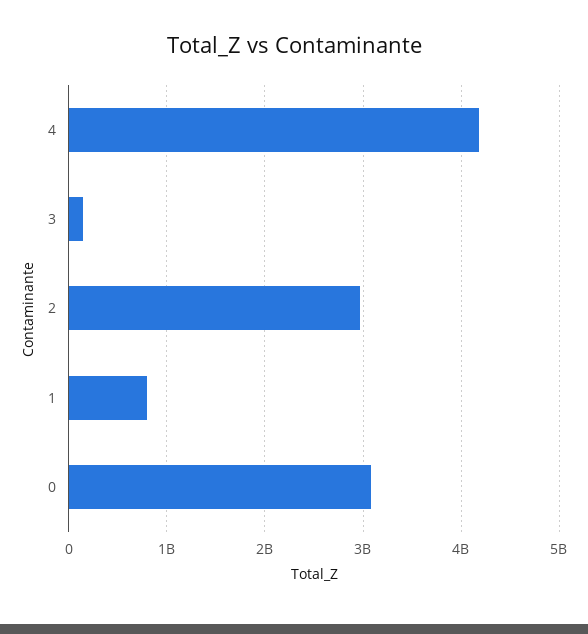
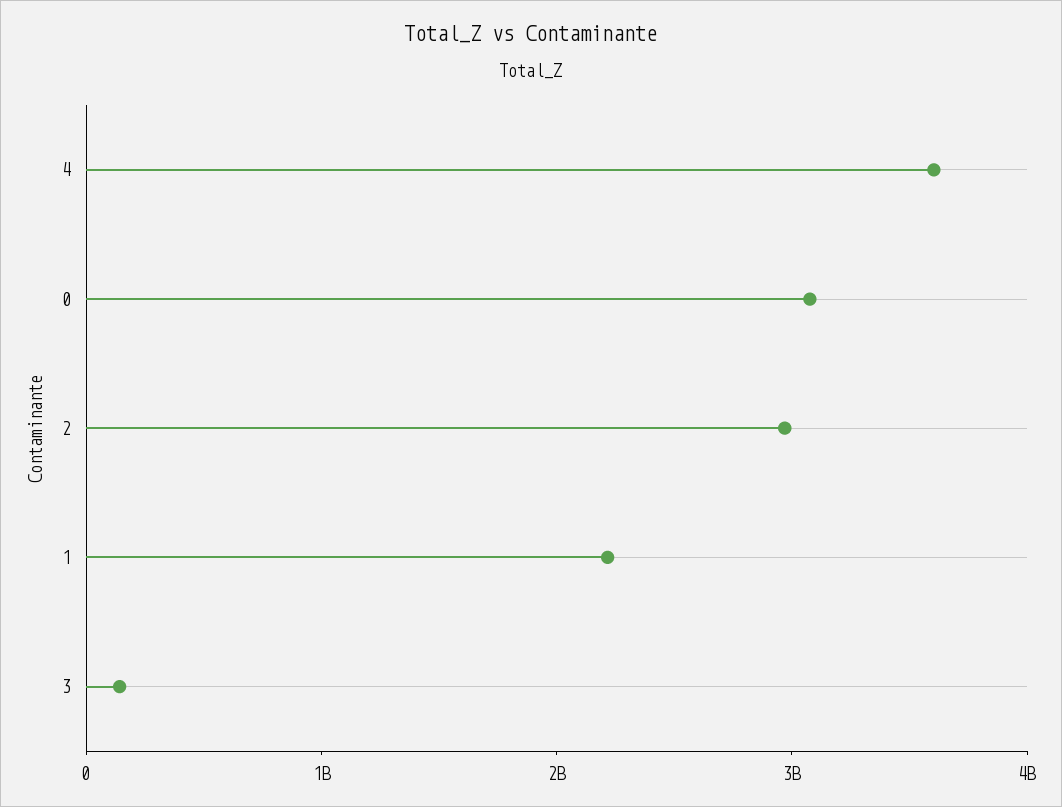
4: 4200000000 -> 3600000000
1: 800000000 -> 2200000000

